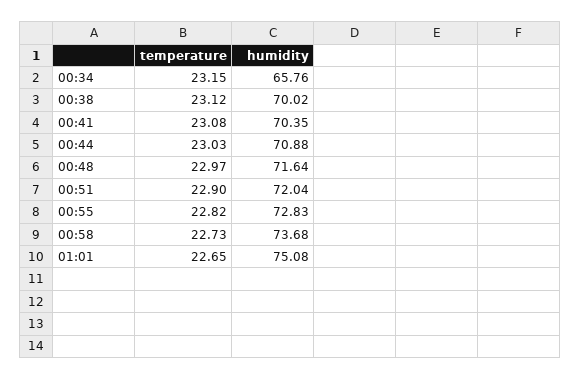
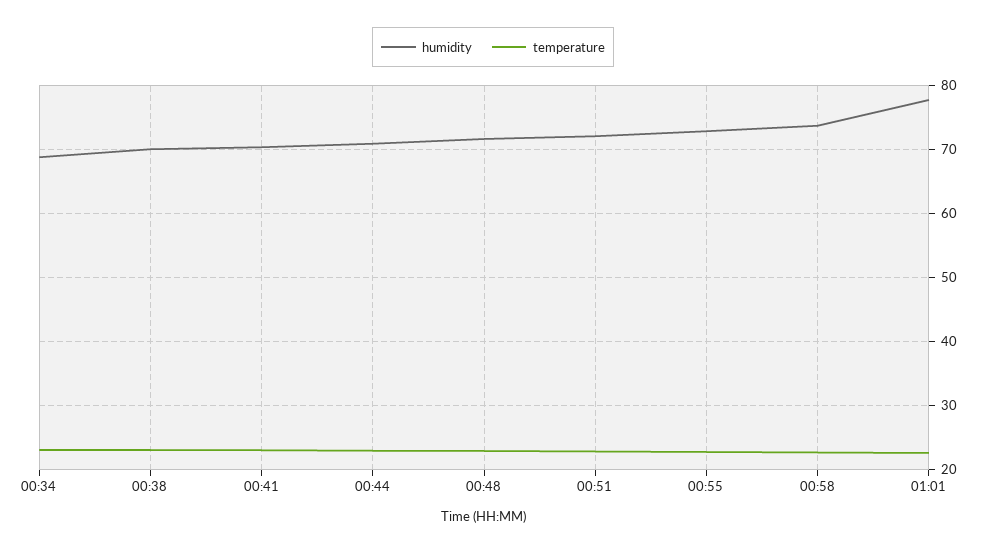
humidity, 00:34: 65.76 -> 69
humidity, 01:01: 75.08 -> 78

